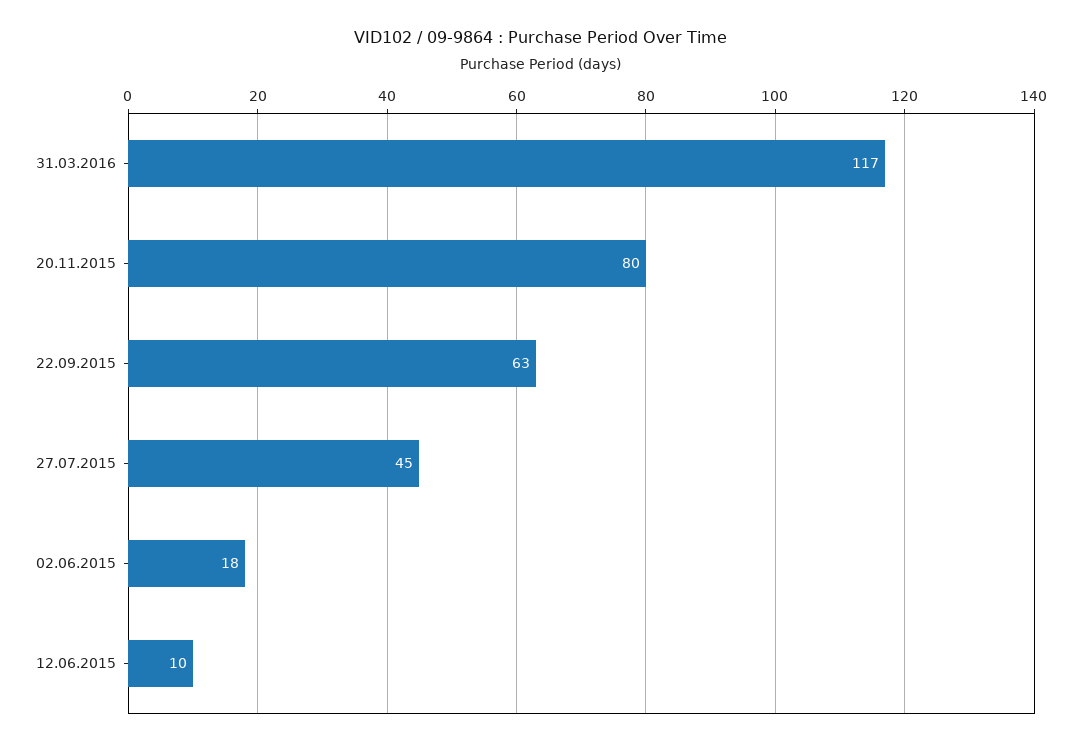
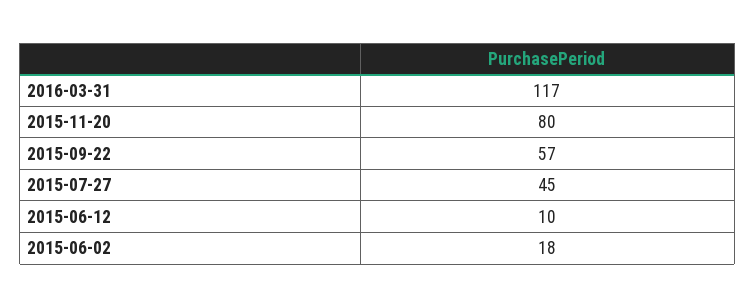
22.09.2015: 63 -> 57

